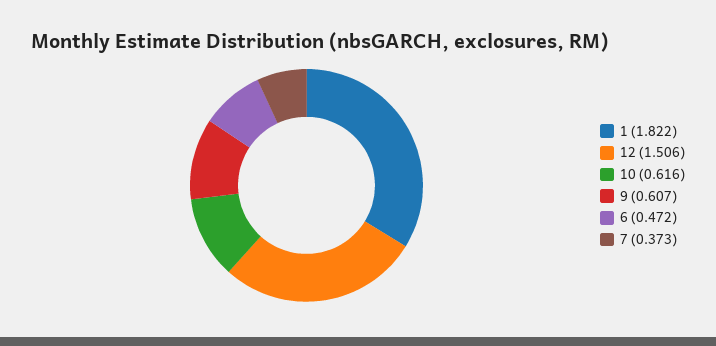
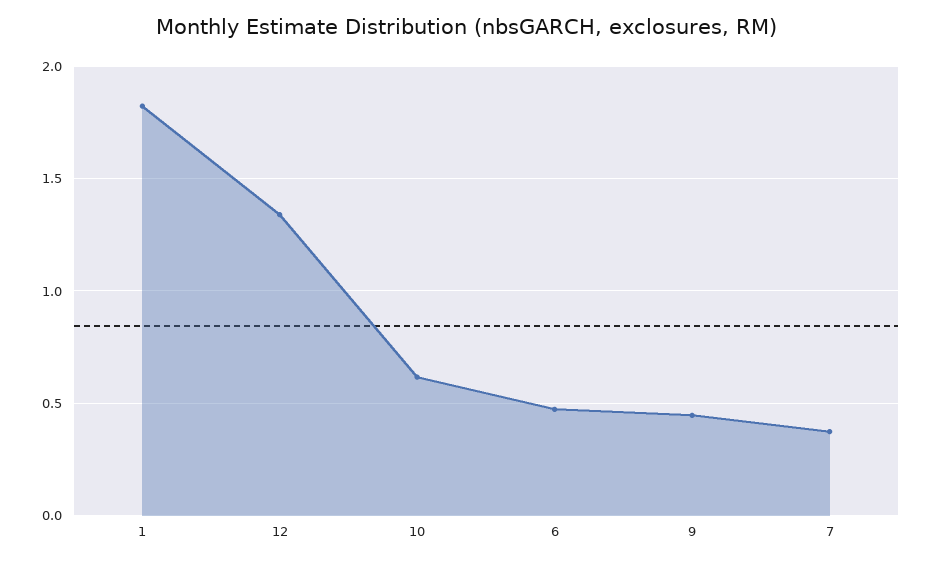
12: 1.506 -> 1.35
9: 0.607 -> 0.45

